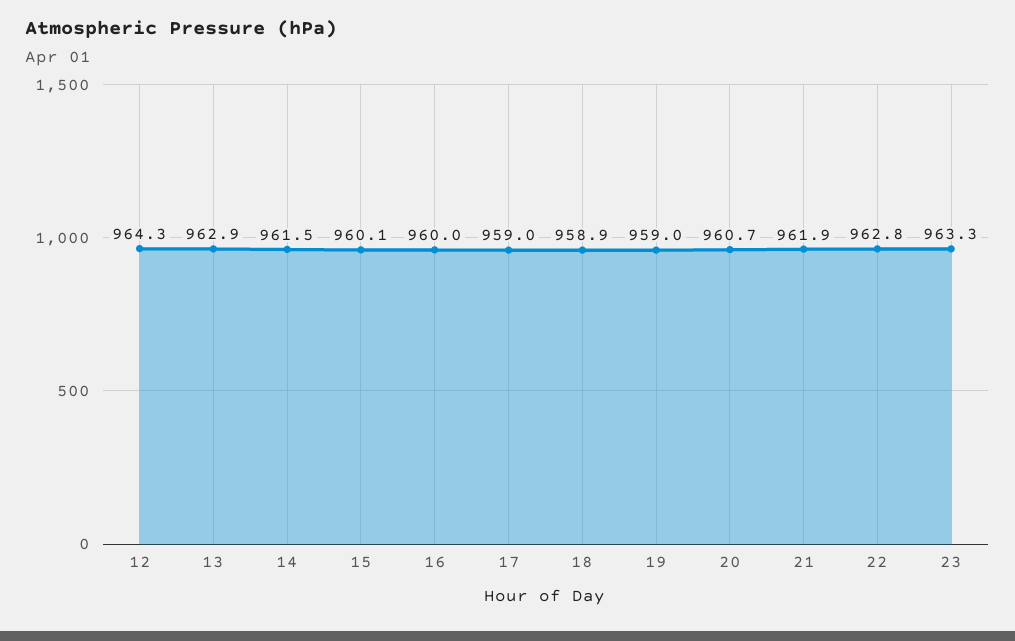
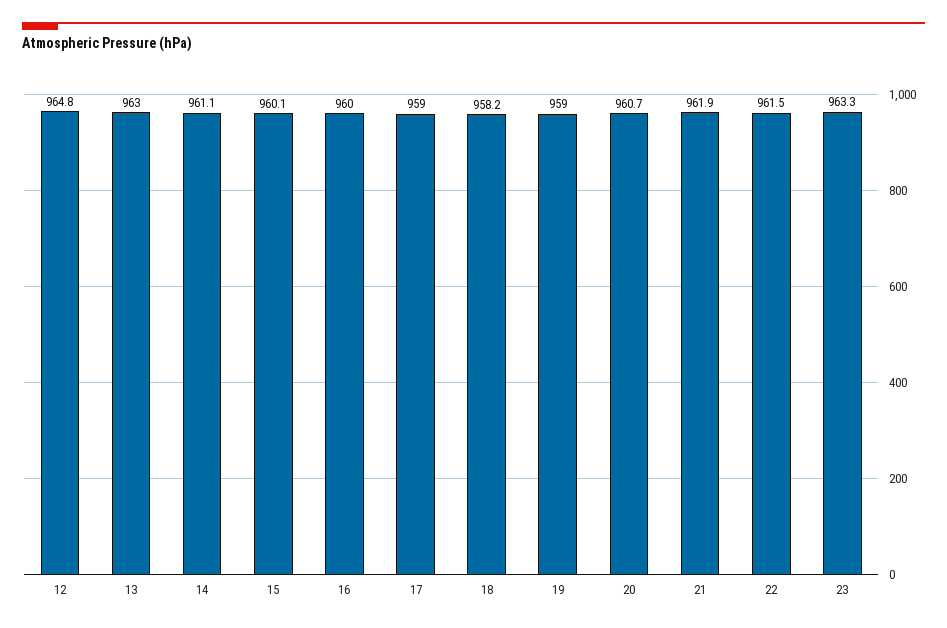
12: 964.3 -> 964.8
13: 962.9 -> 963
14: 961.5 -> 961.1
18: 958.9 -> 958.2
22: 962.8 -> 961.5

